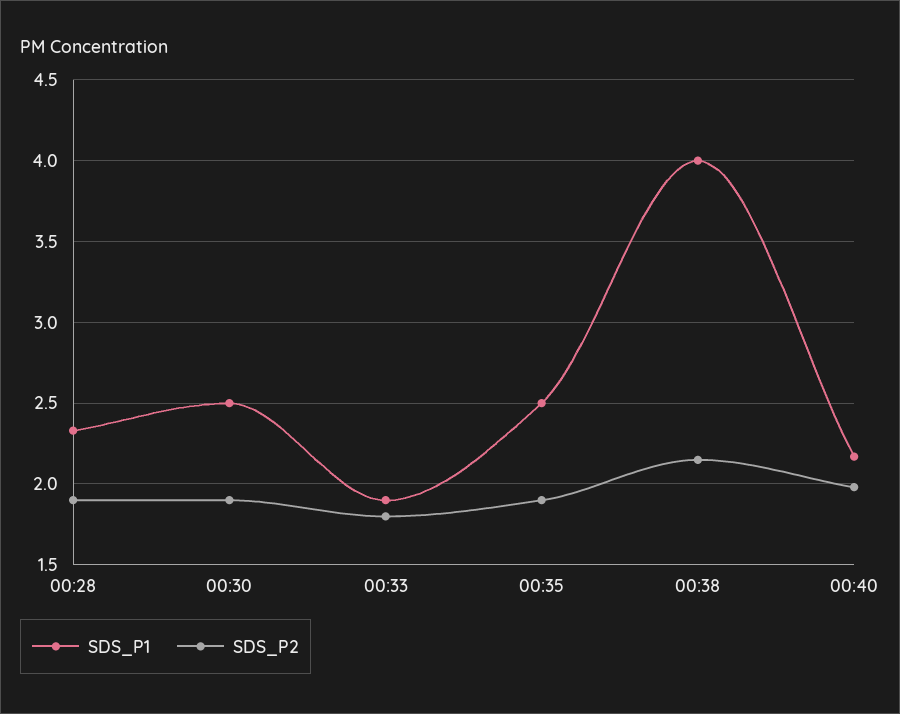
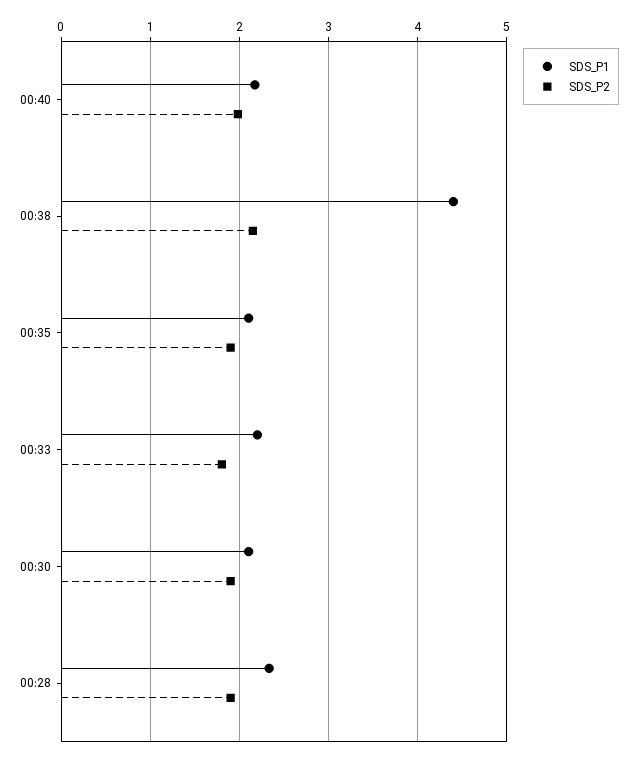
SDS_P1, 00:30: 2.5 -> 2.1
SDS_P1, 00:33: 1.9 -> 2.2
SDS_P1, 00:35: 2.5 -> 2.1
SDS_P1, 00:38: 4 -> 4.4

